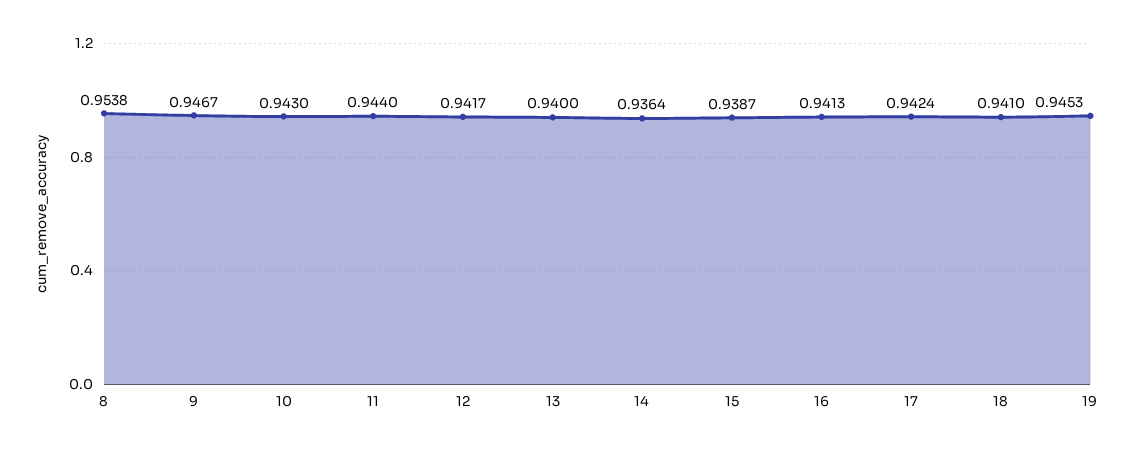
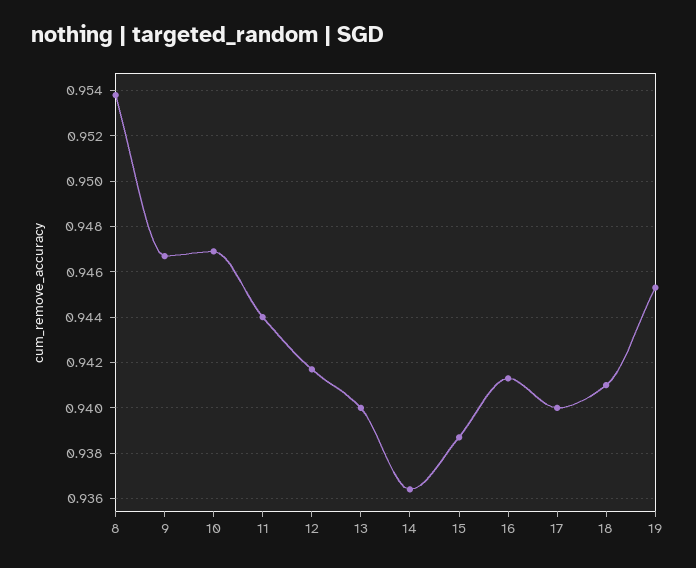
10: 0.943 -> 0.947
17: 0.9424 -> 0.94

